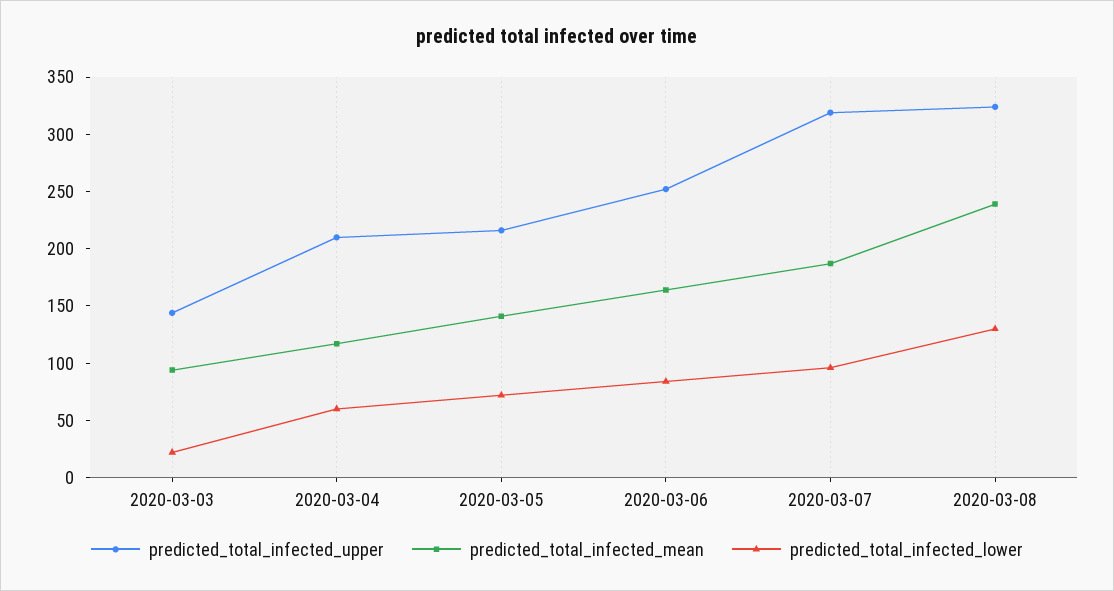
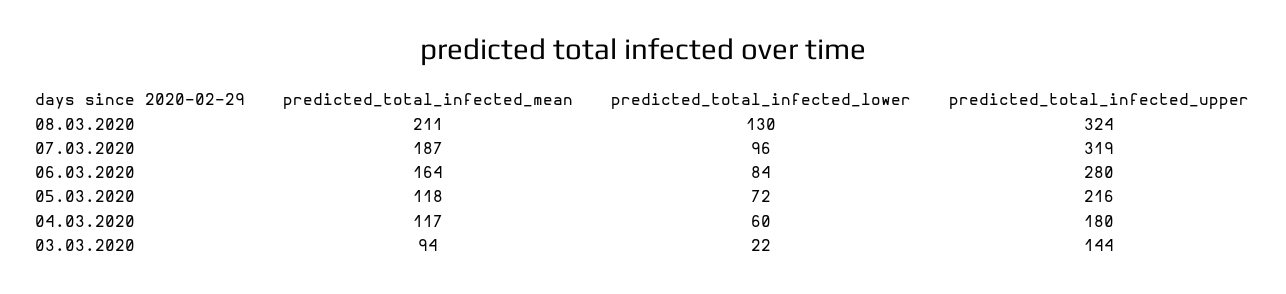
predicted_total_infected_upper, 2020-03-04: 210 -> 180
predicted_total_infected_mean, 2020-03-05: 140 -> 118
predicted_total_infected_upper, 2020-03-06: 250 -> 280
predicted_total_infected_mean, 2020-03-08: 240 -> 211

